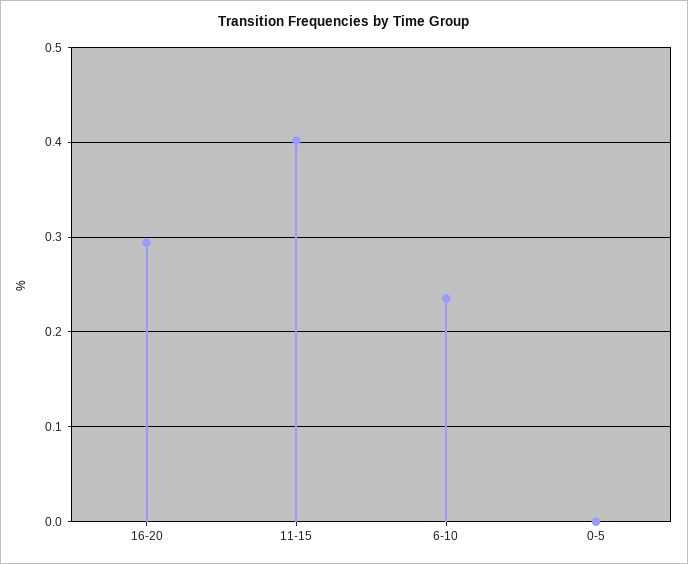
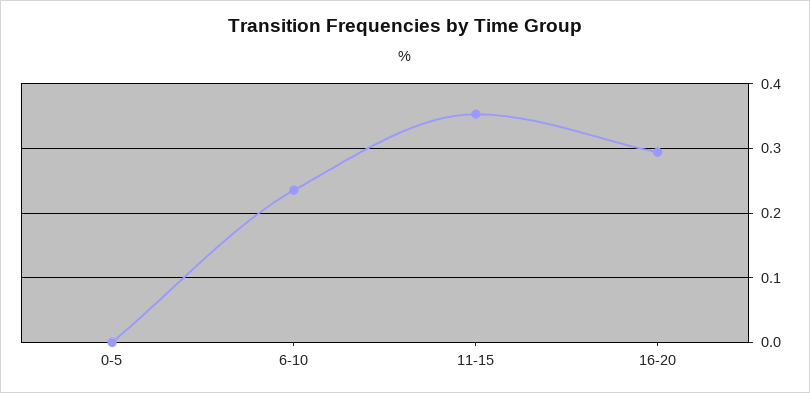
11-15: 0.4 -> 0.35

